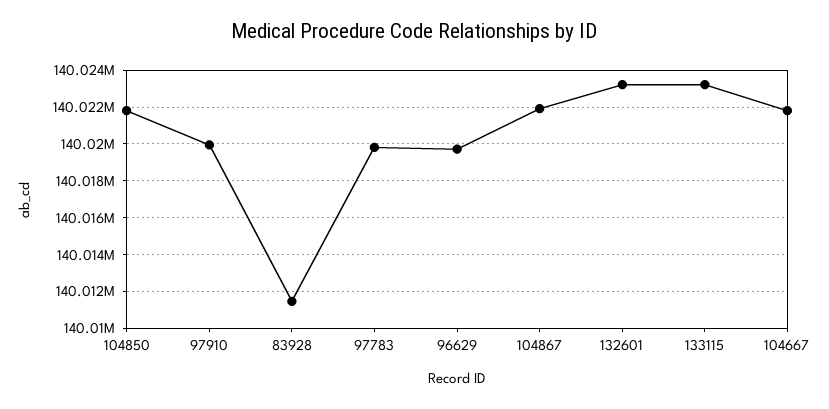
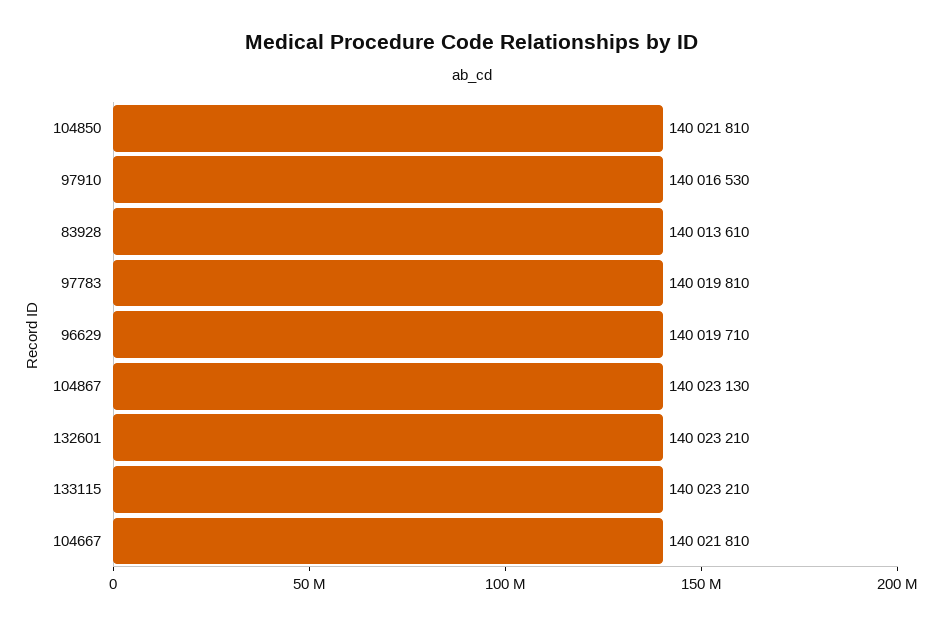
97910: 140020000 -> 140016530
83928: 140011500 -> 140013610
104867: 140022000 -> 140023130

